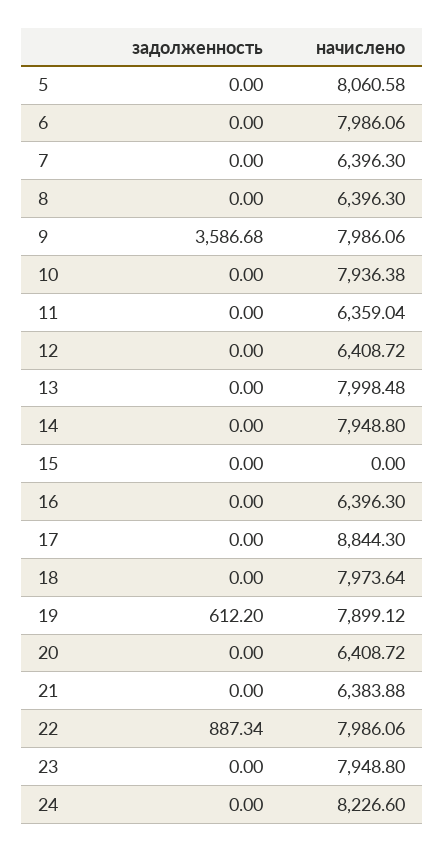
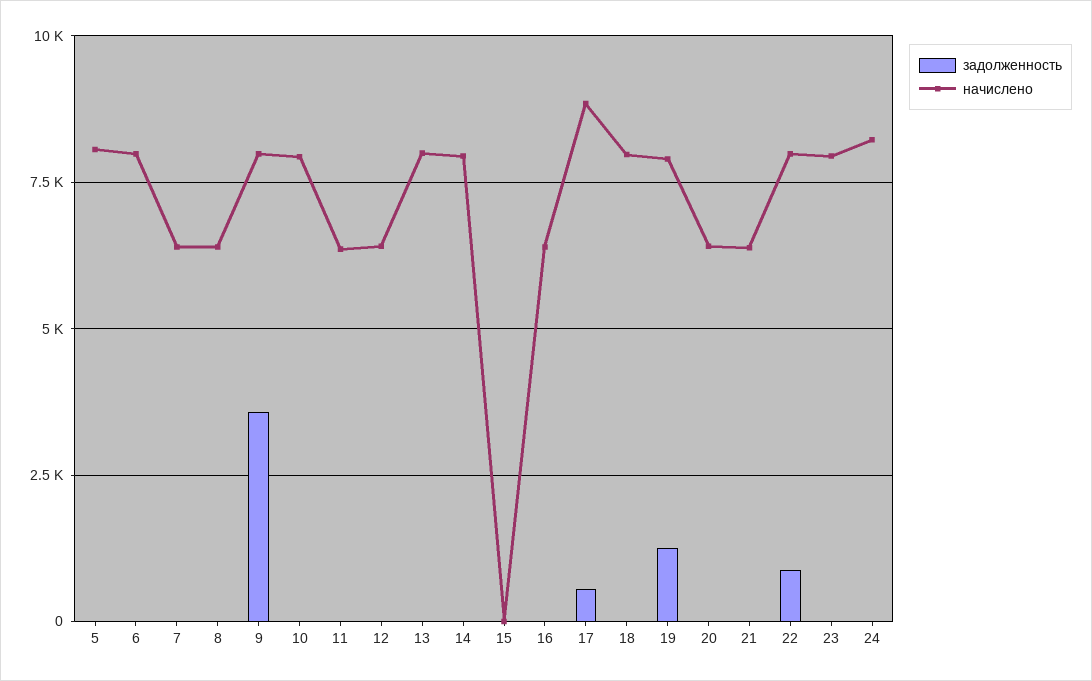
задолженность, 17: 0 -> 500
задолженность, 19: 612.2 -> 1250

